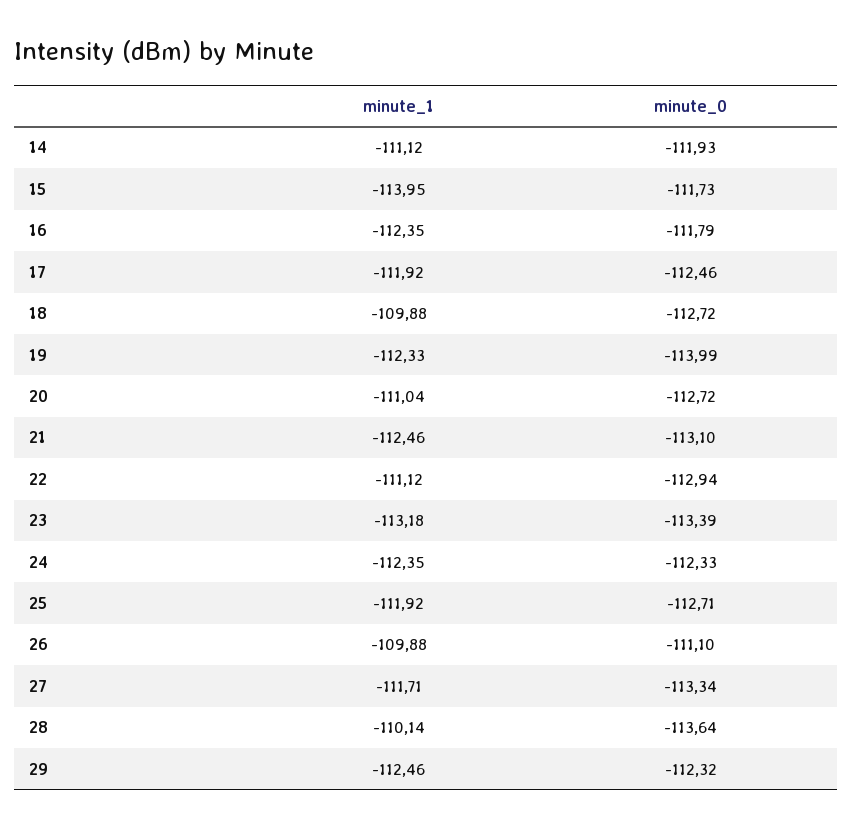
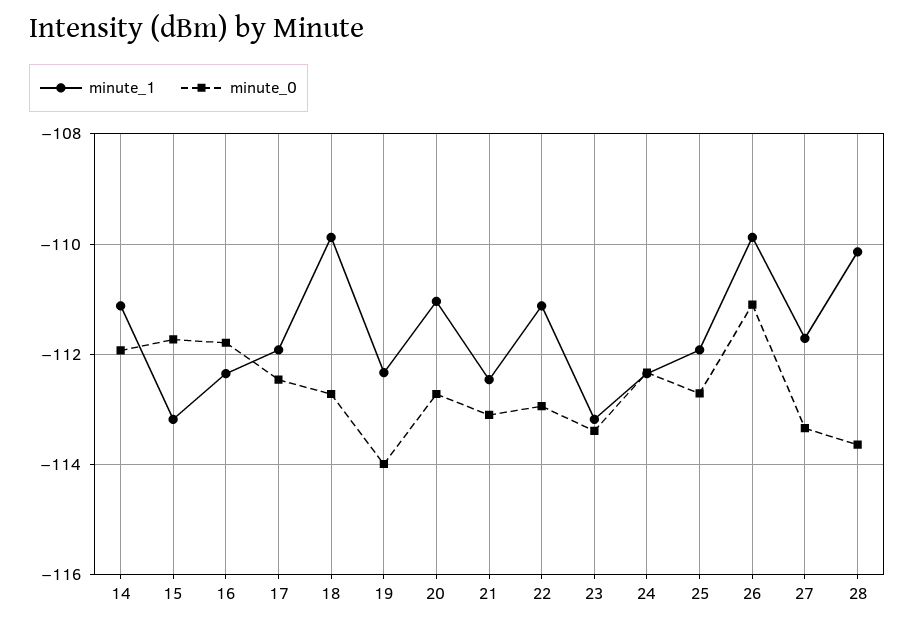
minute_1, 15: -113.95 -> -113.2
minute_1, 29: -112.46 -> none
minute_0, 29: -112.32 -> none

